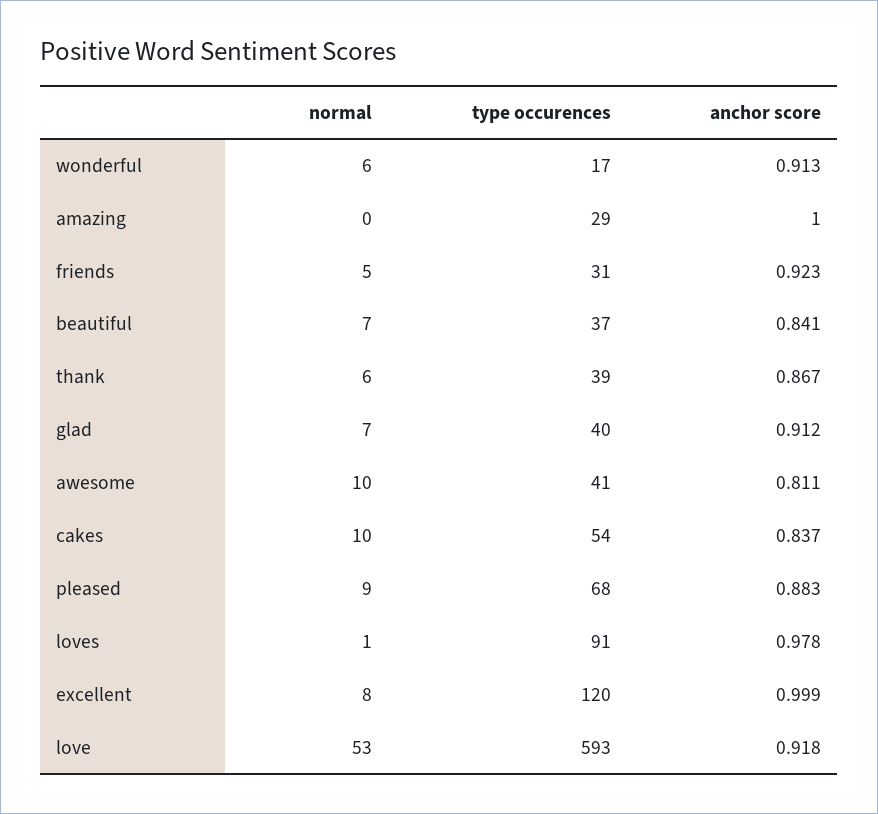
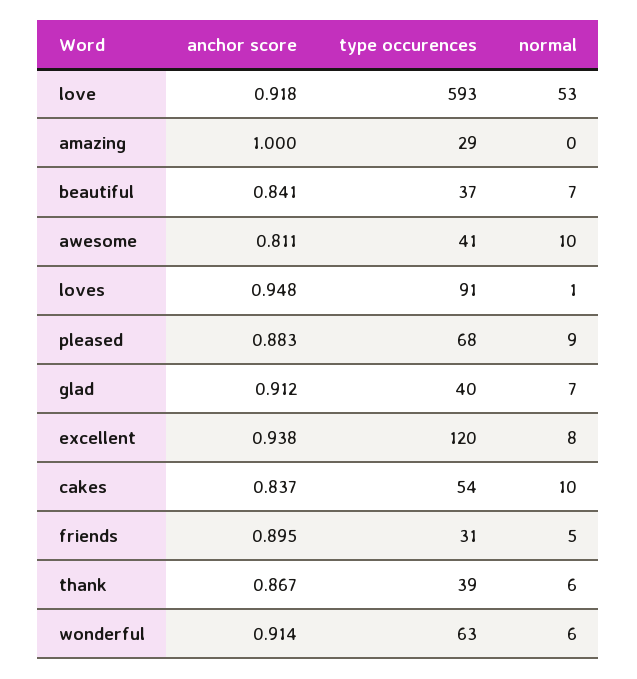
type occurences, wonderful: 17 -> 63
anchor score, wonderful: 0.913 -> 0.914
anchor score, friends: 0.923 -> 0.895
anchor score, loves: 0.978 -> 0.948
anchor score, excellent: 0.999 -> 0.938

